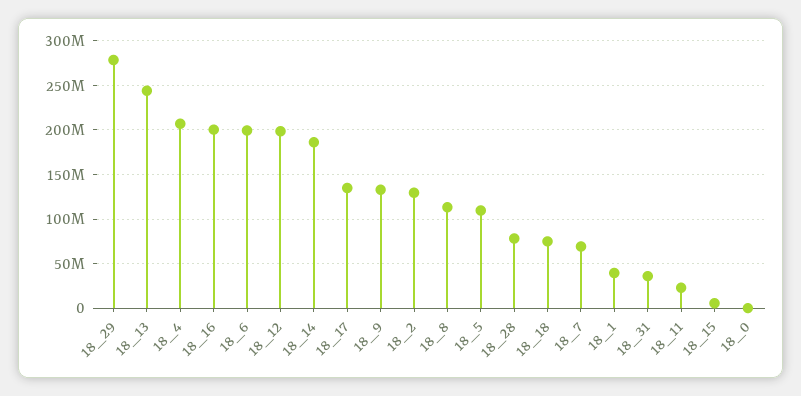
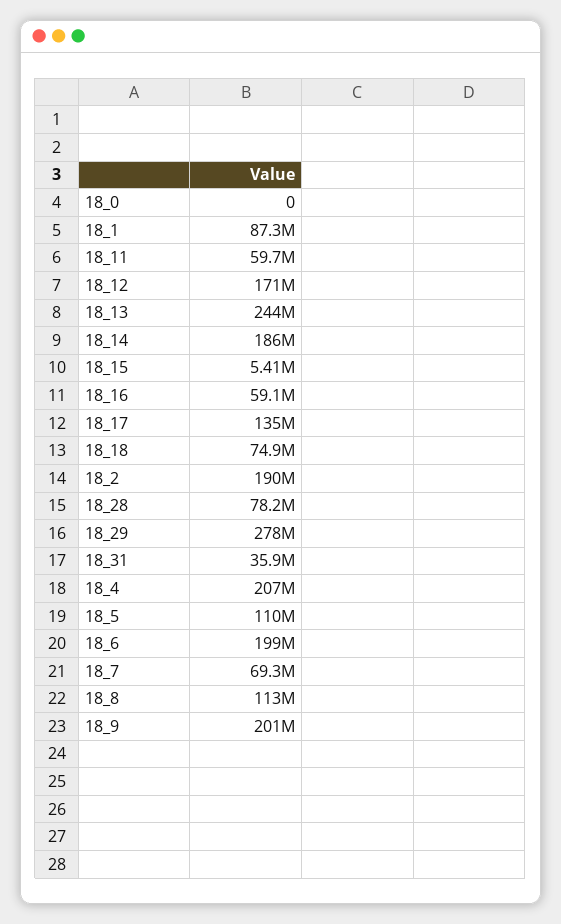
18_16: 200000000 -> 59100000
18_12: 200000000 -> 171000000
18_9: 130000000 -> 201000000
18_2: 130000000 -> 190000000
18_1: 40000000 -> 87300000
18_11: 20000000 -> 59700000

